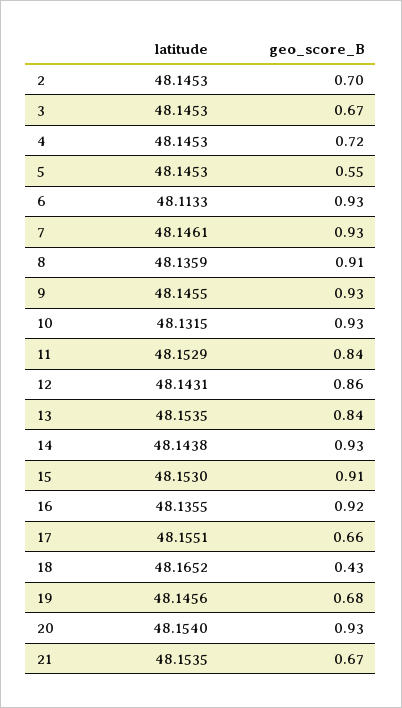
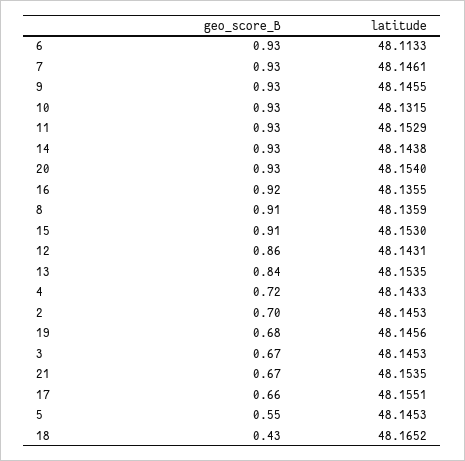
latitude, 4: 48.1453 -> 48.1433
geo_score_B, 11: 0.84 -> 0.93

